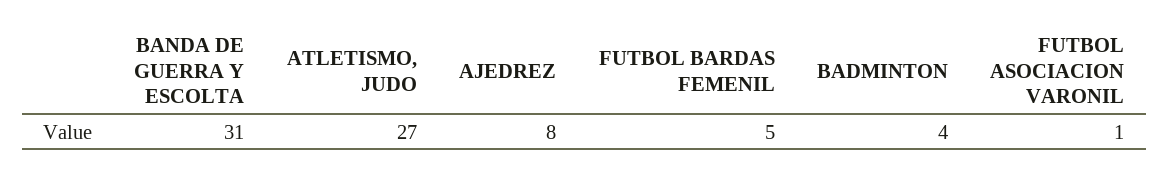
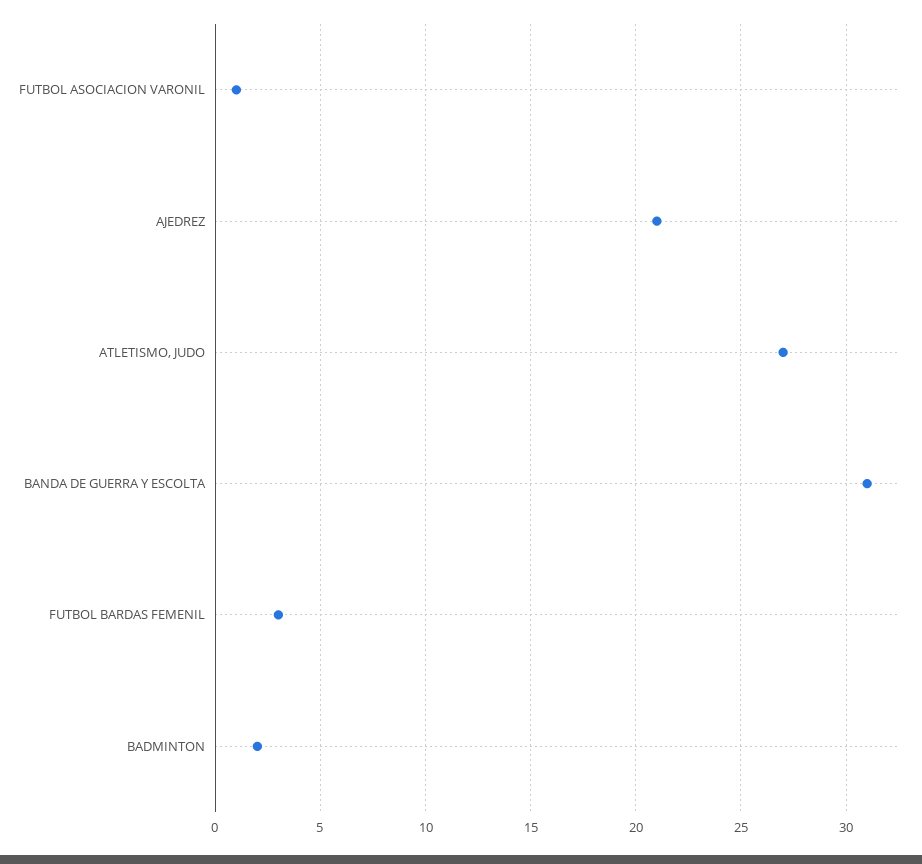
AJEDREZ: 8 -> 21
FUTBOL BARDAS FEMENIL: 5 -> 3
BADMINTON: 4 -> 2

